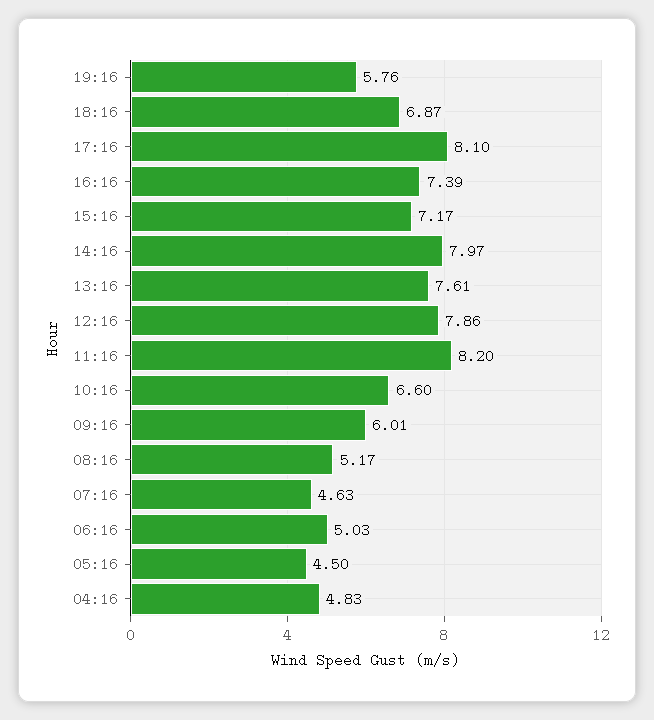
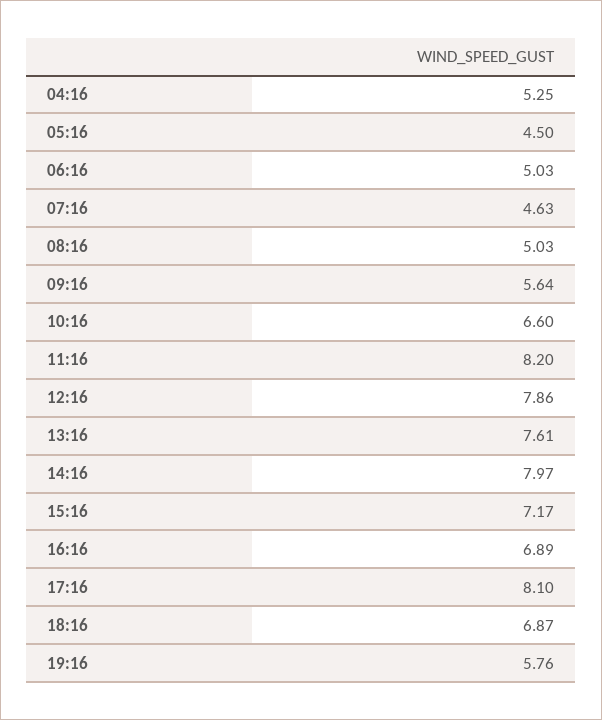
16:16: 7.39 -> 6.89
09:16: 6.01 -> 5.64
08:16: 5.17 -> 5.03
04:16: 4.83 -> 5.25

